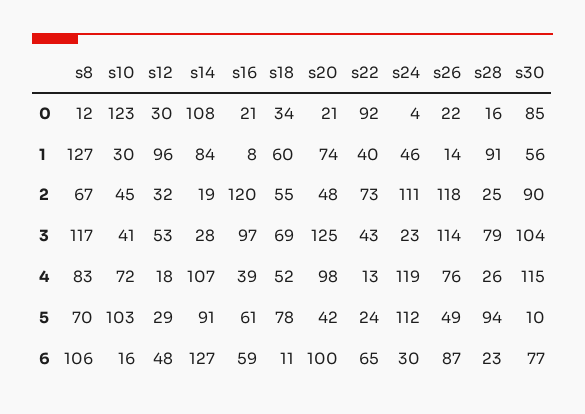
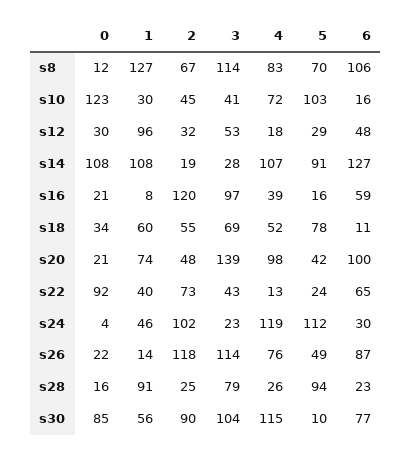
s14, 1: 84 -> 108
s24, 2: 111 -> 102
s8, 3: 117 -> 114
s20, 3: 125 -> 139
s16, 5: 61 -> 16

